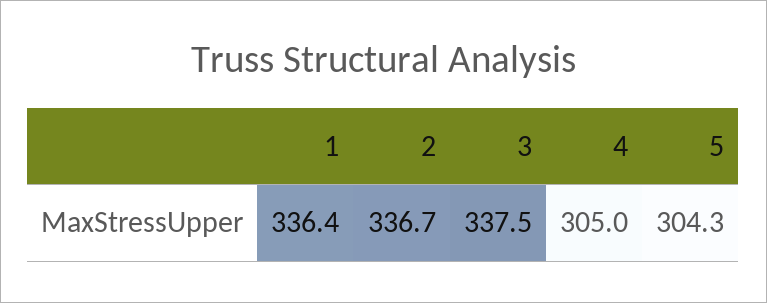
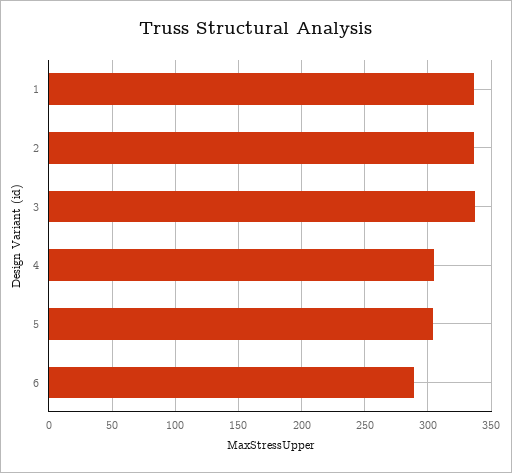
6: none -> 290

